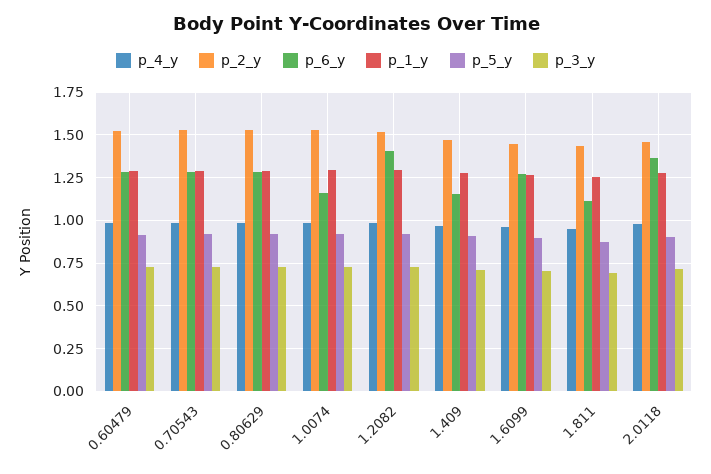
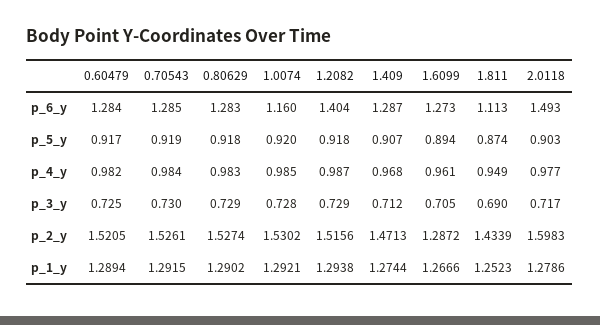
p_6_y, 1.409: 1.15 -> 1.287
p_2_y, 1.6099: 1.45 -> 1.2872
p_2_y, 2.0118: 1.45 -> 1.5983
p_6_y, 2.0118: 1.35 -> 1.493

